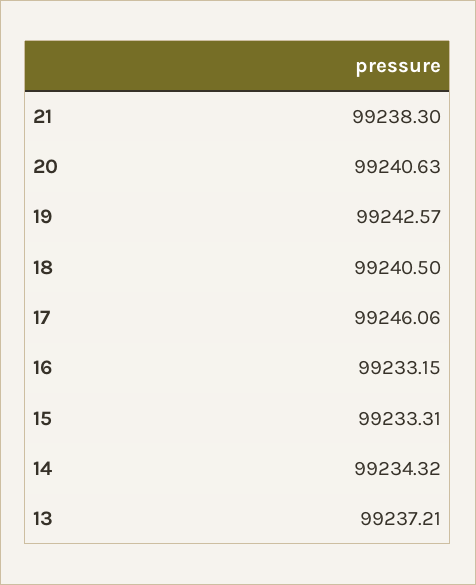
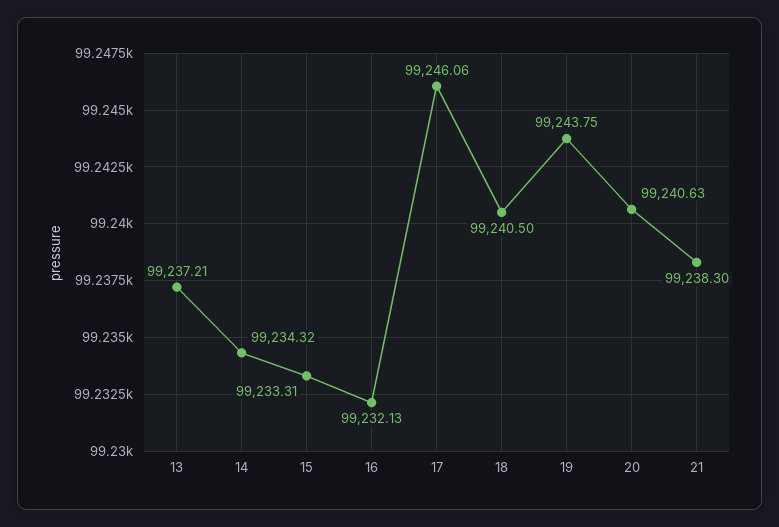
19: 99242.57 -> 99243.75
16: 99233.15 -> 99232.13

